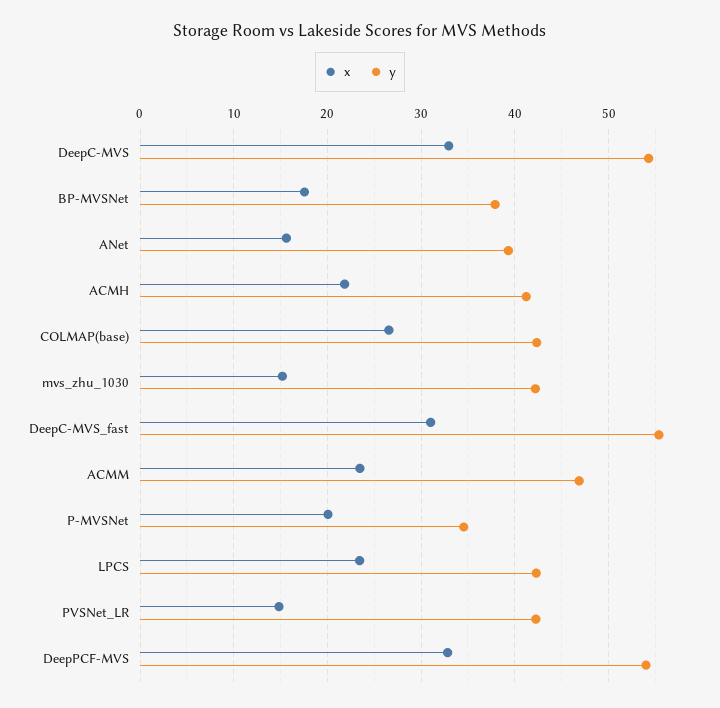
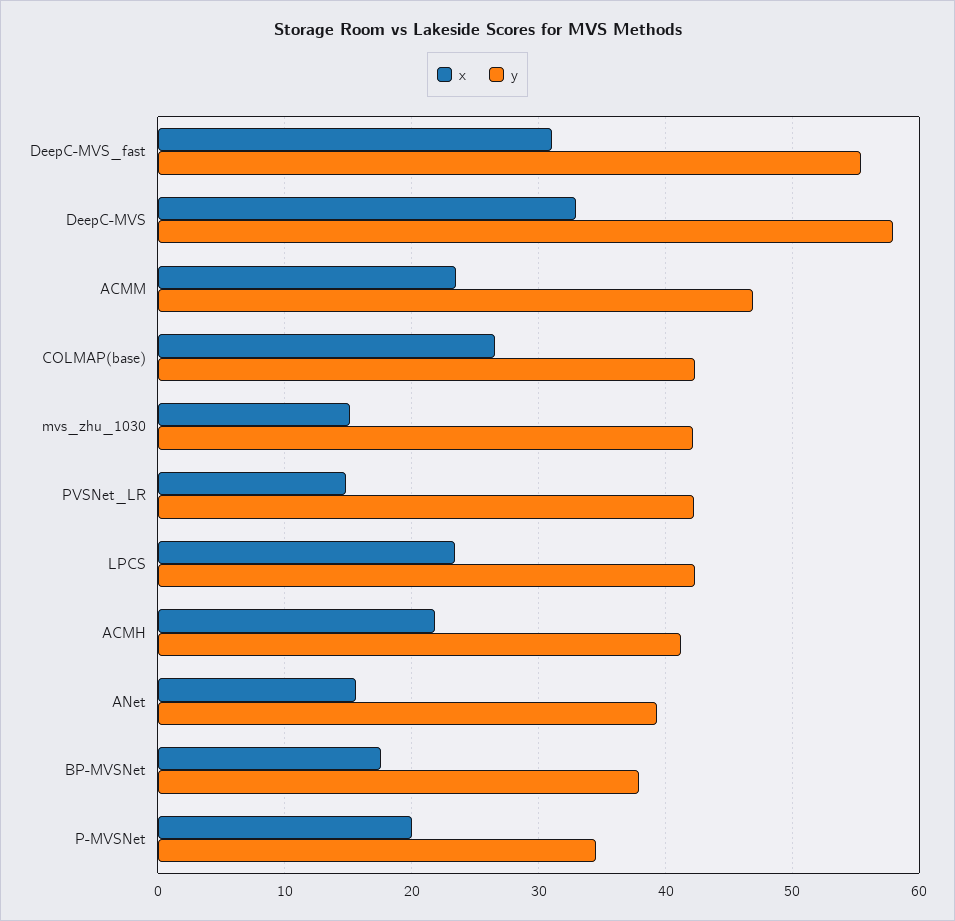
y, DeepC-MVS: 54 -> 58
x, DeepPCF-MVS: 33 -> none
y, DeepPCF-MVS: 54 -> none

